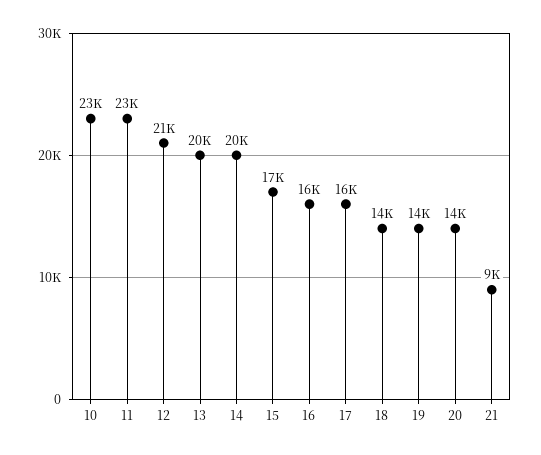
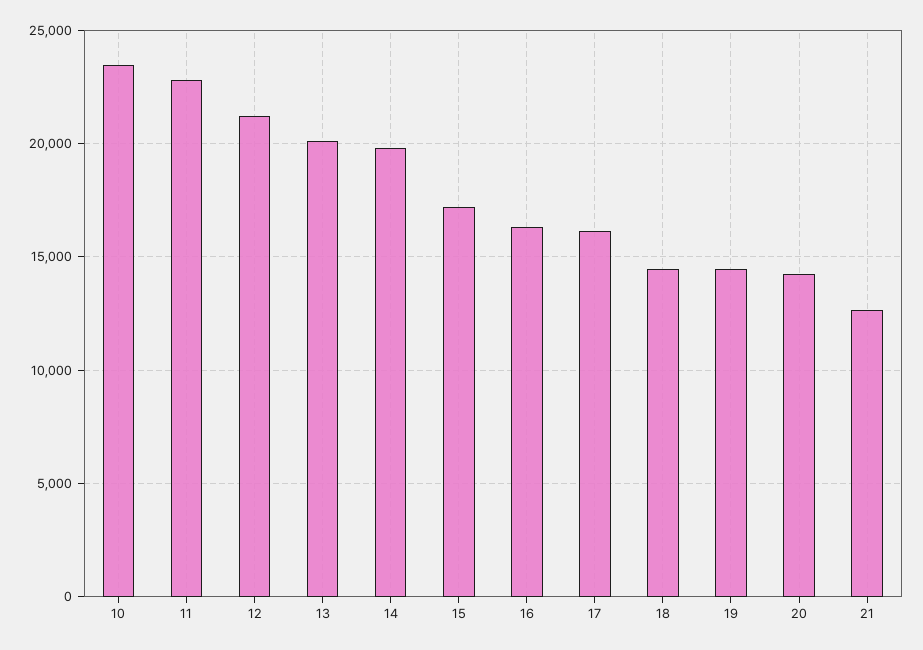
21: 9000 -> 12500

